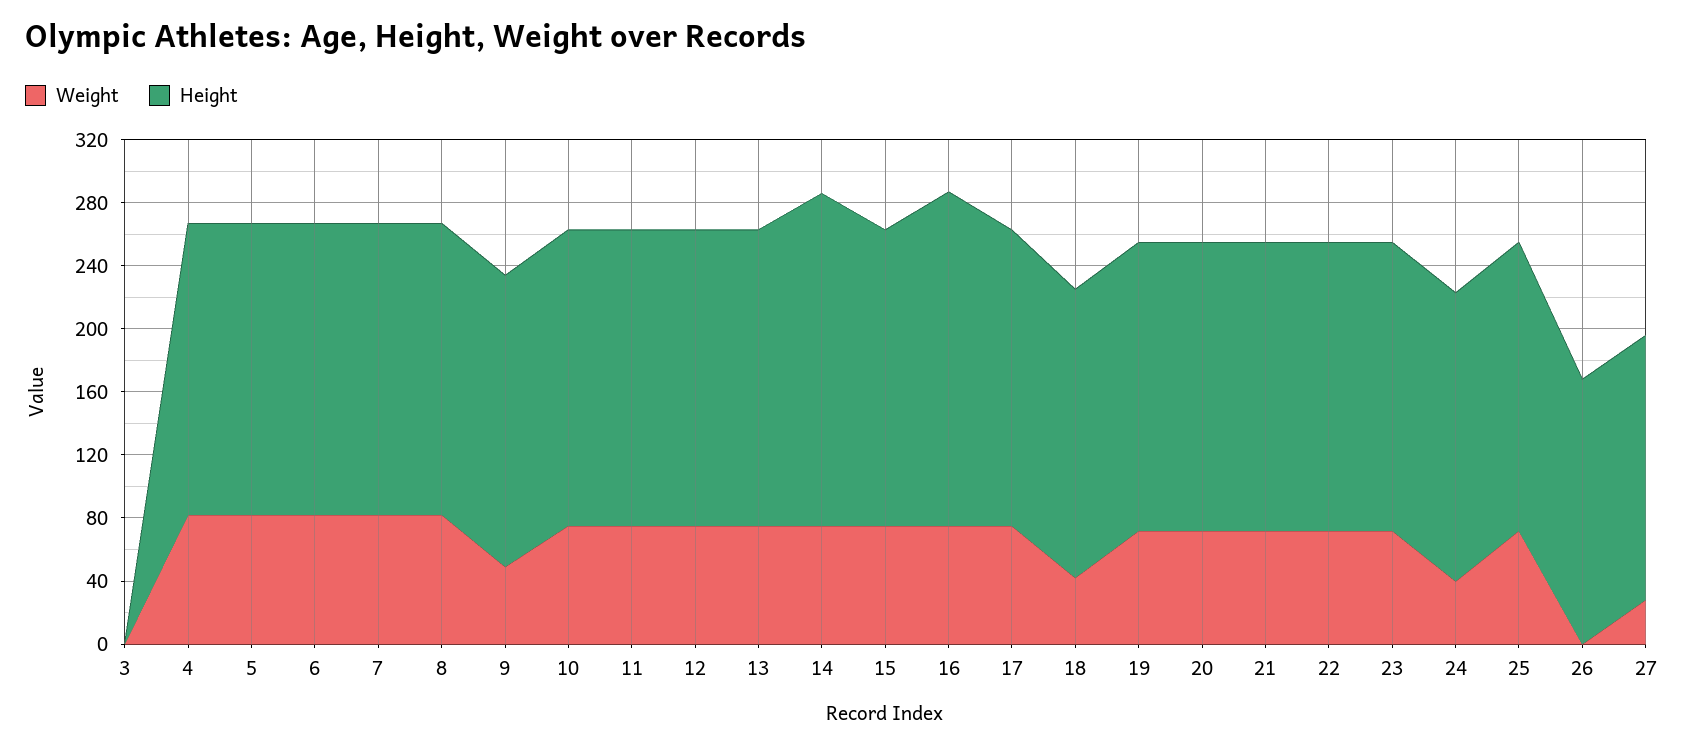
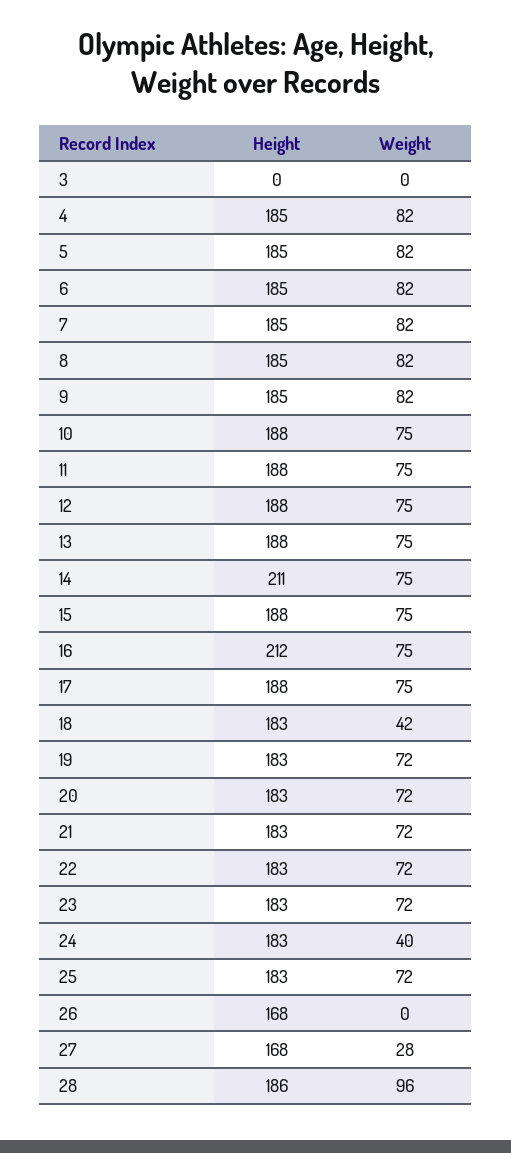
Weight, 9: 50 -> 82
Height, 28: none -> 186
Weight, 28: none -> 96

